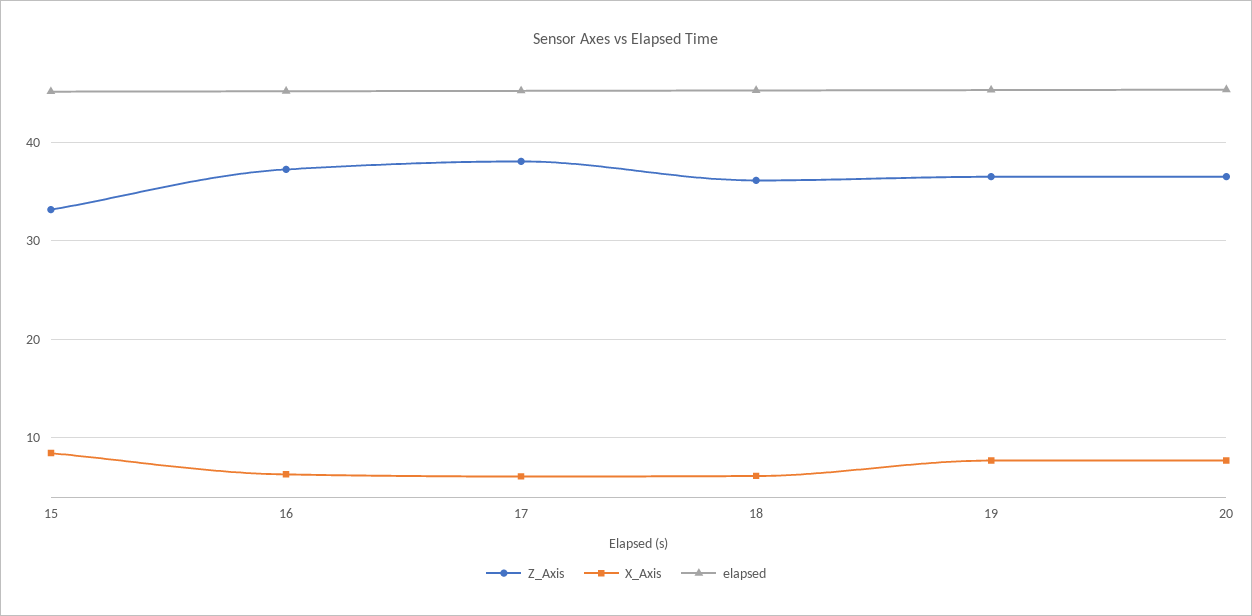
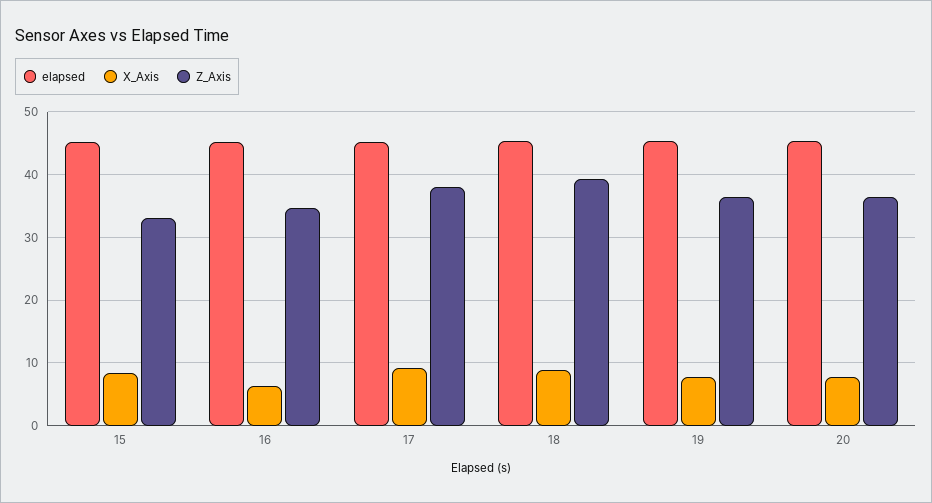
Z_Axis, 16: 37 -> 35
X_Axis, 17: 6 -> 9
Z_Axis, 18: 36 -> 39
X_Axis, 18: 6 -> 9

